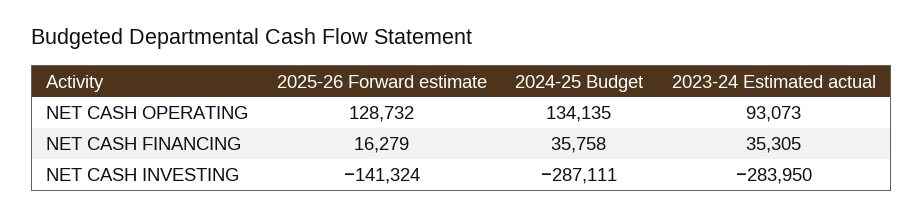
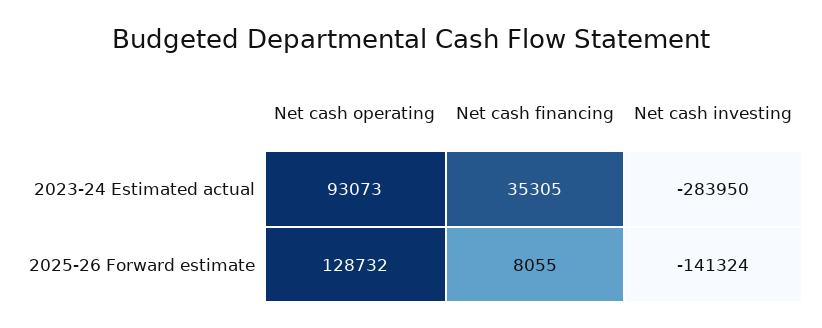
2024-25 Budget, NET CASH OPERATING: 134135 -> none
2025-26 Forward estimate, NET CASH FINANCING: 16279 -> 8055
2024-25 Budget, NET CASH FINANCING: 35758 -> none
2024-25 Budget, NET CASH INVESTING: -287111 -> none

